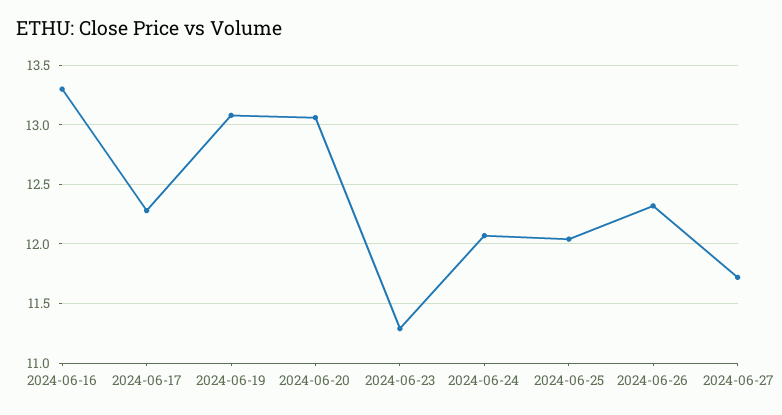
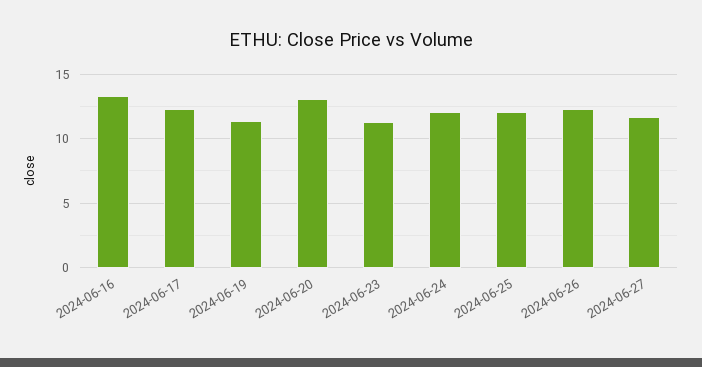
2024-06-19: 13.1 -> 11.5

